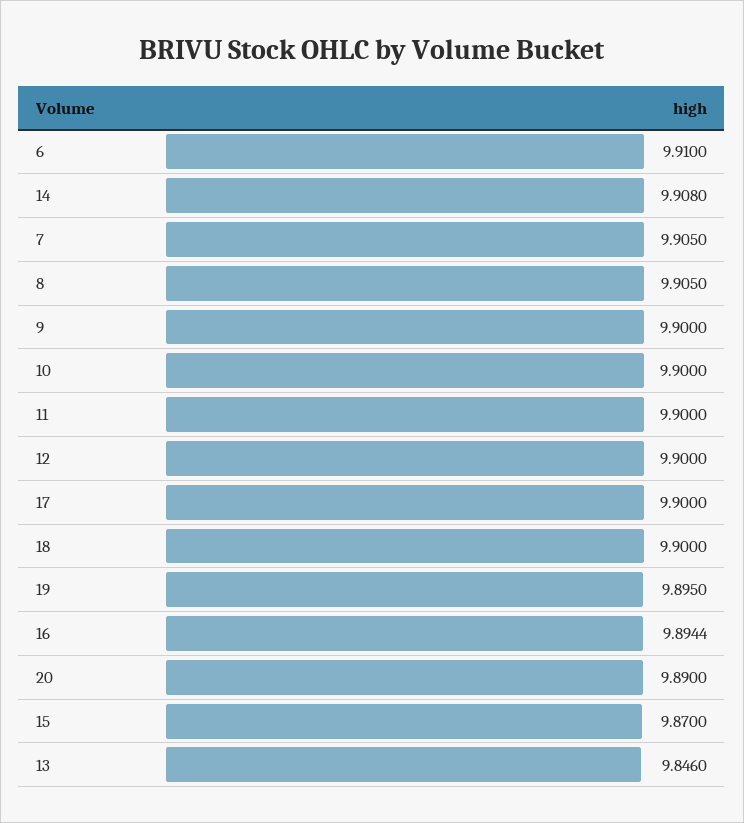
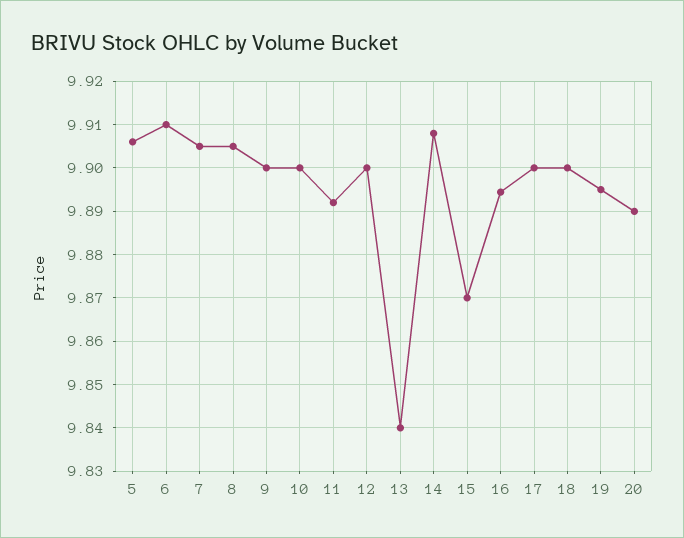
11: 9.9 -> 9.892
13: 9.846 -> 9.84
5: none -> 9.906

